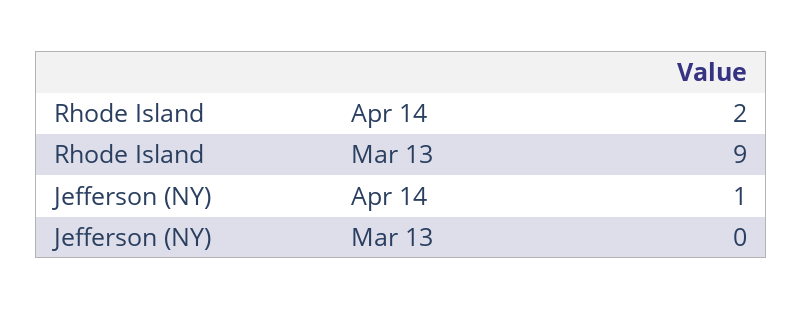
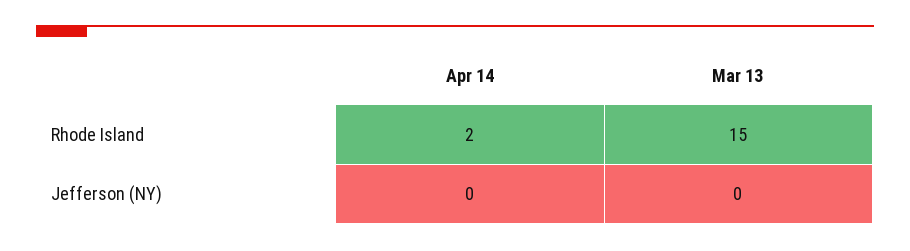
Rhode Island, Mar 13: 9 -> 15
Jefferson (NY), Apr 14: 1 -> 0

